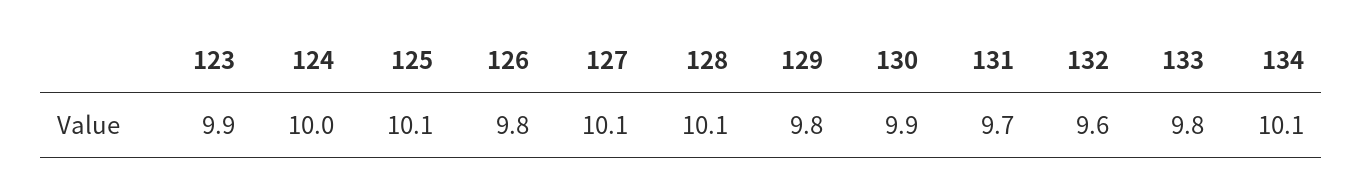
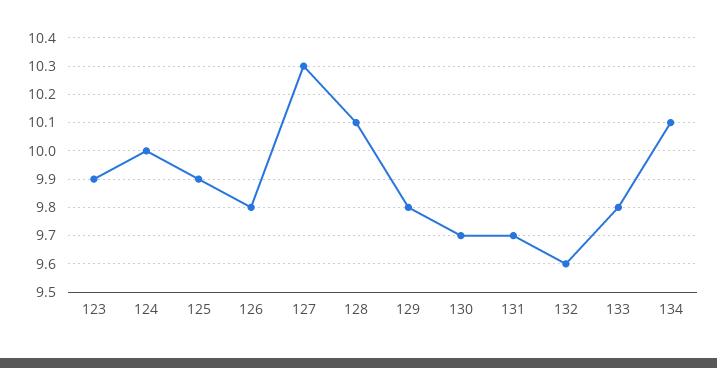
125: 10.1 -> 9.9
127: 10.1 -> 10.3
130: 9.9 -> 9.7

